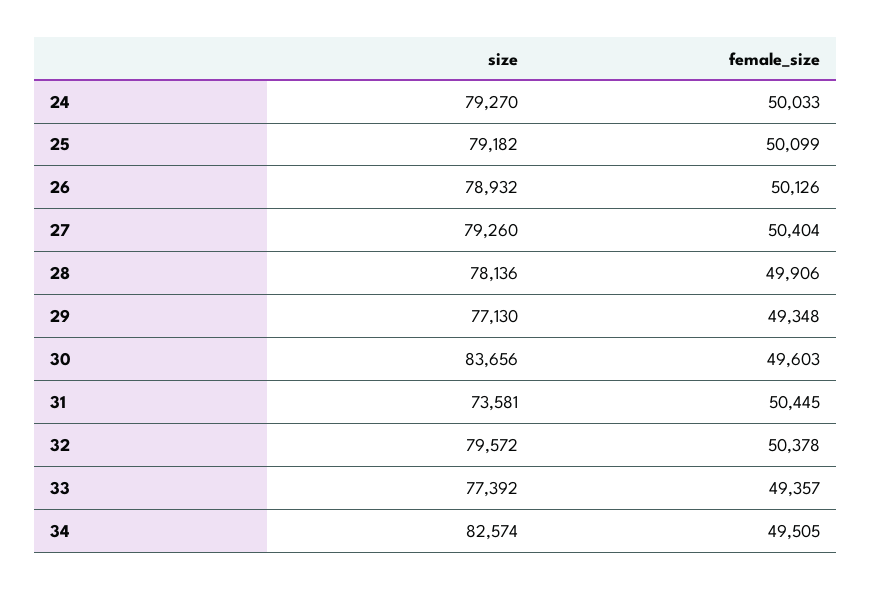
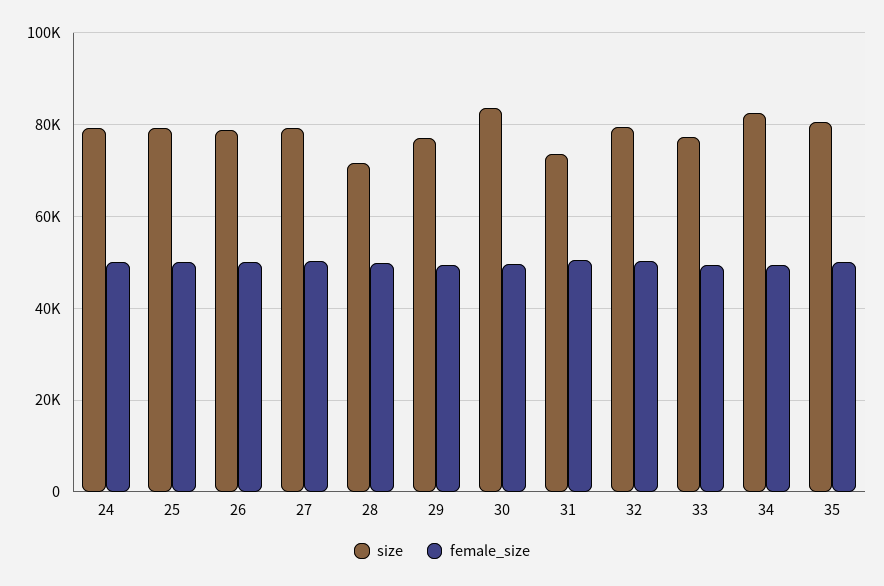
size, 28: 78136 -> 72000
size, 35: none -> 80000
female_size, 35: none -> 50000

